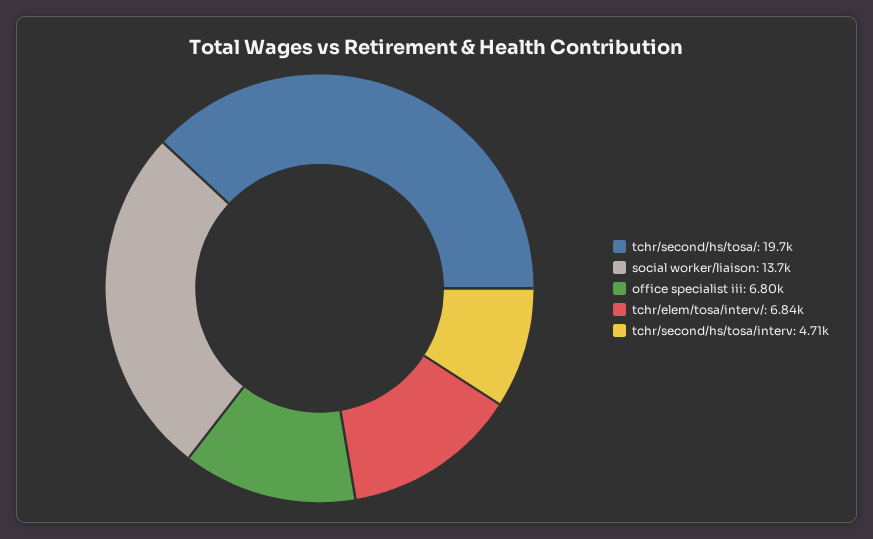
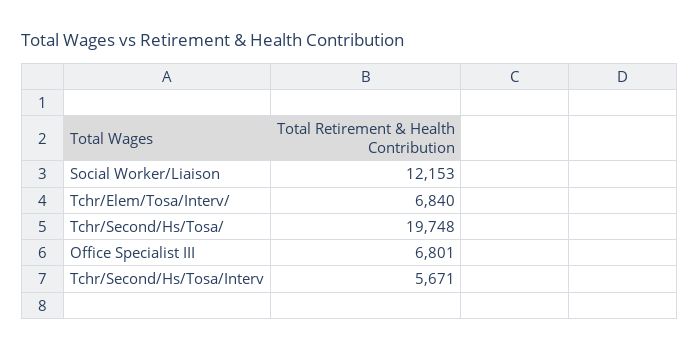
social worker/liaison: 13700 -> 12153
tchr/second/hs/tosa/interv: 4710 -> 5671

